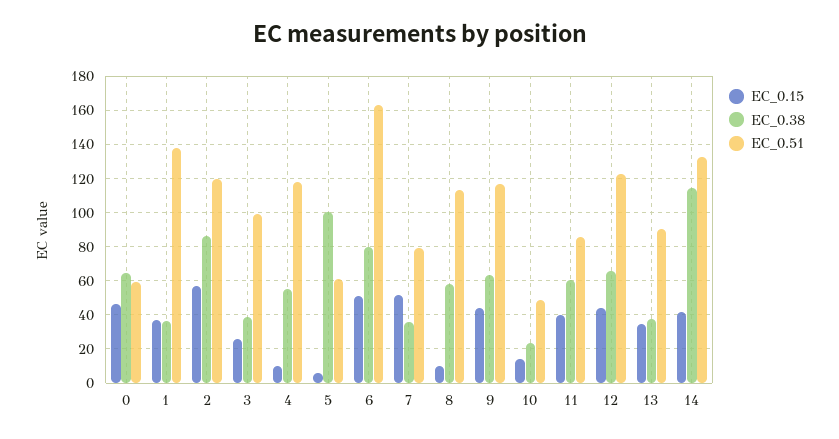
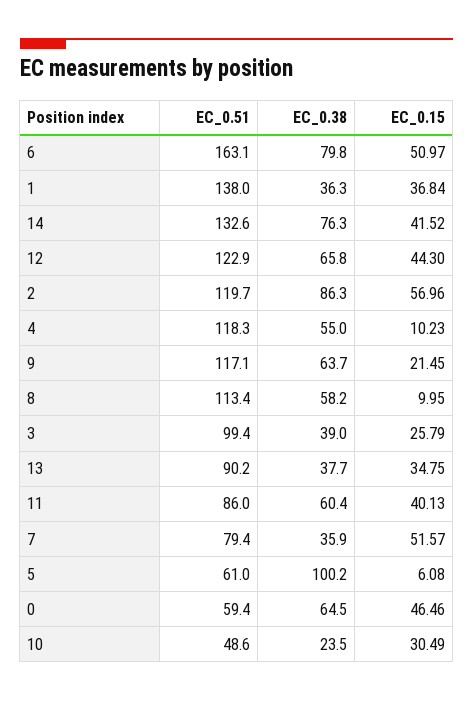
EC_0.15, 9: 45 -> 21.45
EC_0.15, 10: 15 -> 30.49
EC_0.38, 14: 115 -> 76.3

